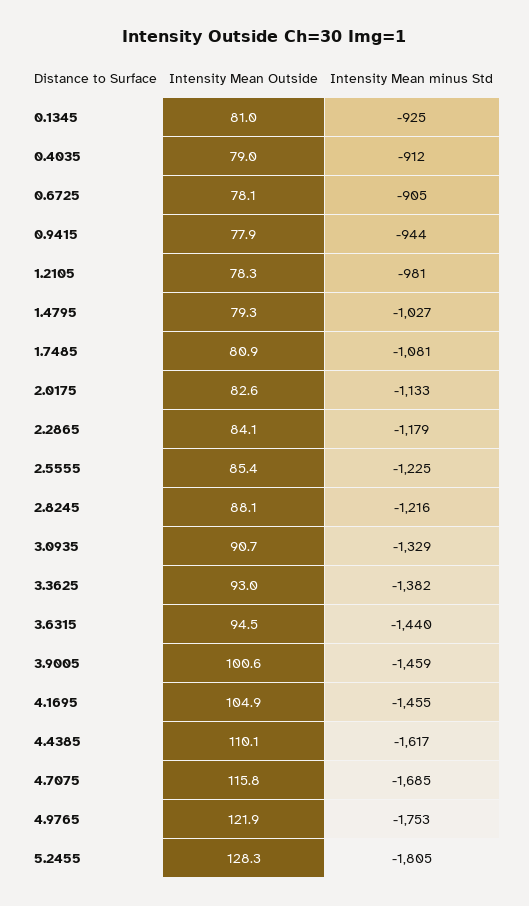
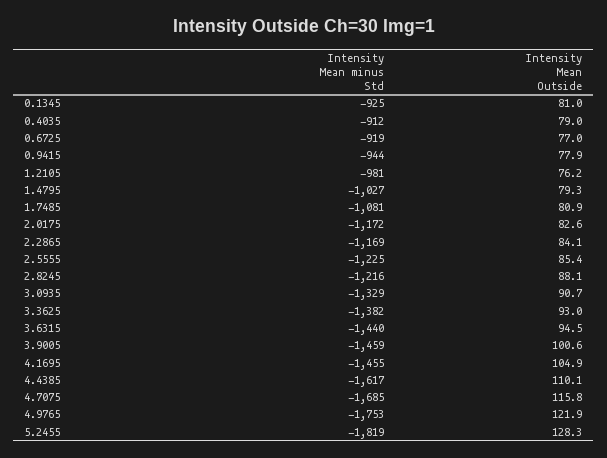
Intensity Mean Outside, 0.6725: 78.1 -> 77
Intensity Mean minus Std, 0.6725: -905 -> -919
Intensity Mean Outside, 1.2105: 78.3 -> 76.2
Intensity Mean minus Std, 2.0175: -1133 -> -1172
Intensity Mean minus Std, 2.2865: -1179 -> -1169
Intensity Mean minus Std, 5.2455: -1805 -> -1819

